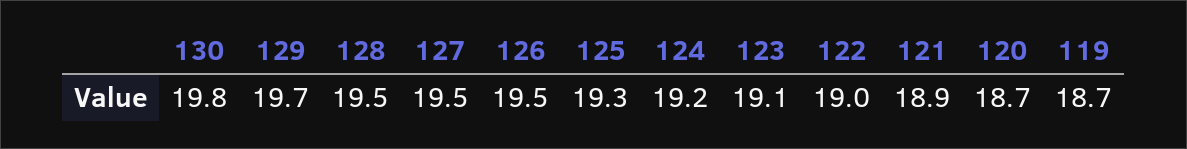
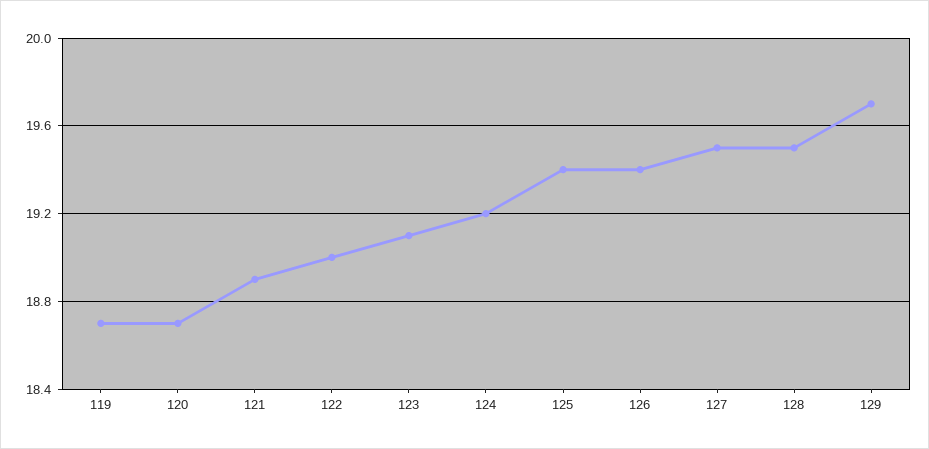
130: 19.8 -> none
126: 19.5 -> 19.4
125: 19.3 -> 19.4

